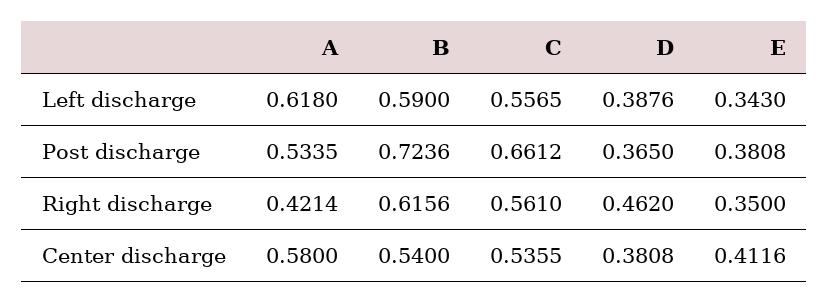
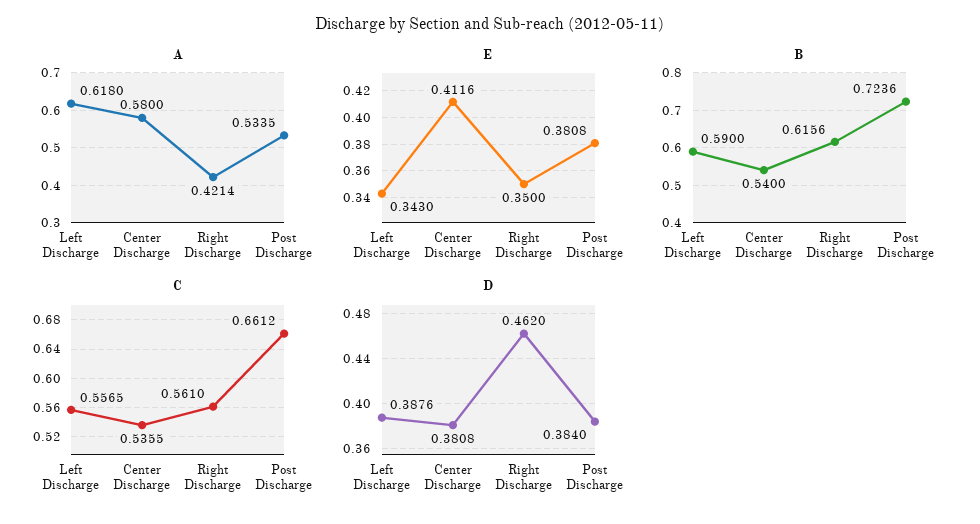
D, Post discharge: 0.365 -> 0.384

